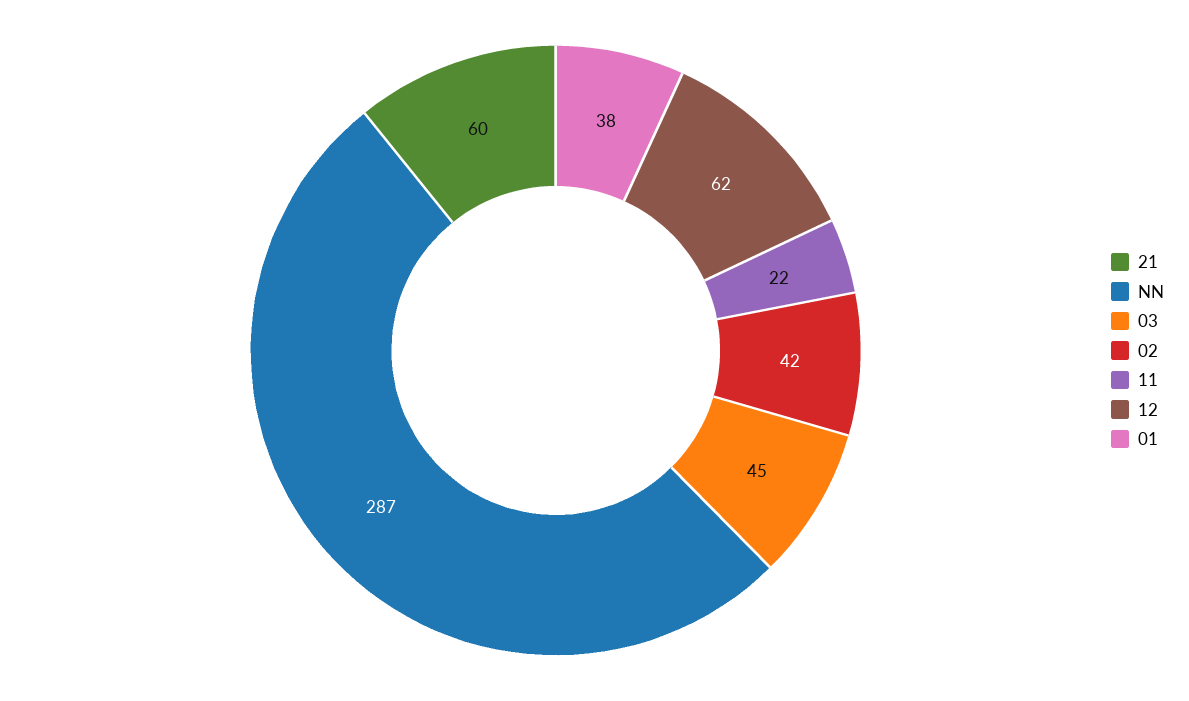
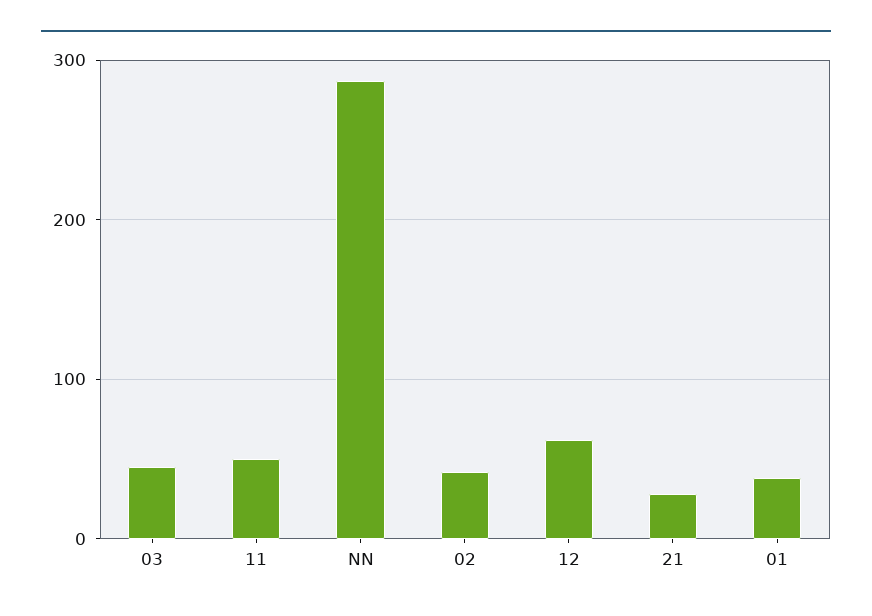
21: 60 -> 30
11: 22 -> 50

